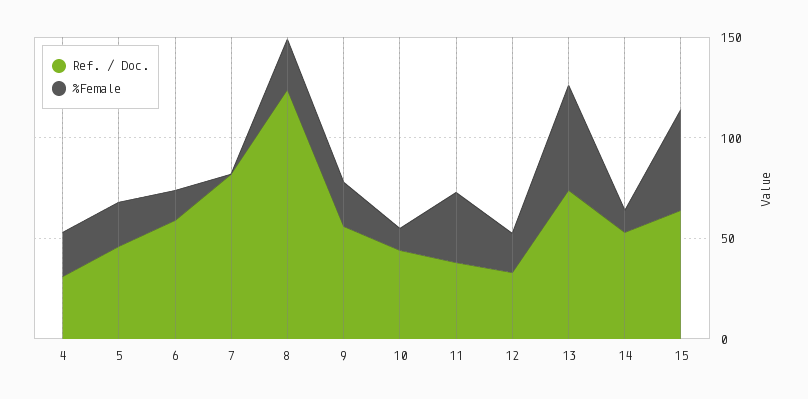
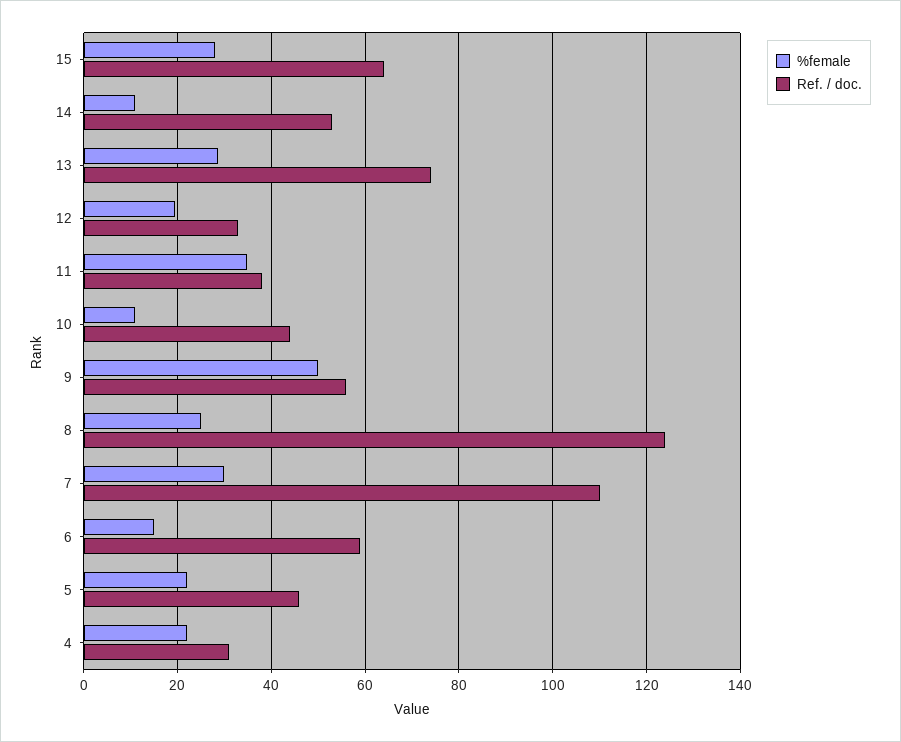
Ref. / Doc., 7: 80 -> 110
%Female, 7: 0 -> 30
%Female, 9: 20 -> 50
%Female, 13: 50 -> 28
%Female, 15: 50 -> 28

